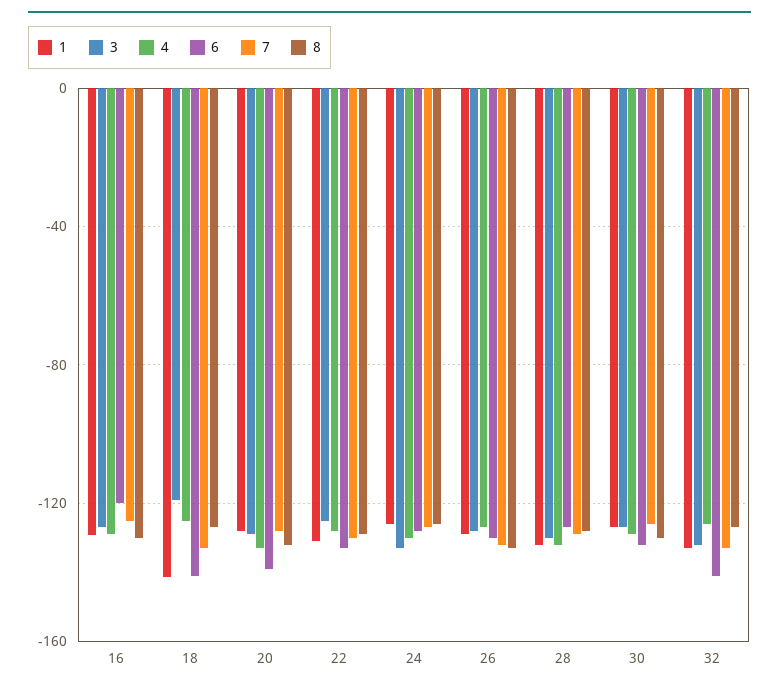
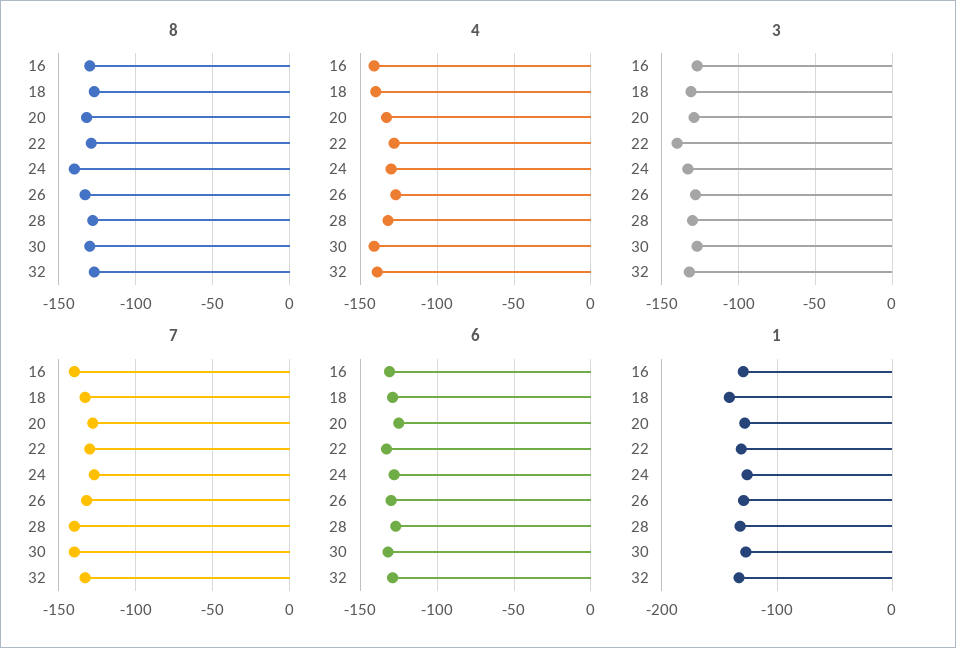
4, 16: -130 -> -140
6, 16: -120 -> -130
7, 16: -125 -> -140
3, 18: -120 -> -130
4, 18: -125 -> -140
6, 18: -140 -> -130
6, 20: -140 -> -125
3, 22: -125 -> -140
8, 24: -125 -> -140
7, 28: -130 -> -140
4, 30: -130 -> -140
7, 30: -125 -> -140
4, 32: -125 -> -140
6, 32: -140 -> -130

